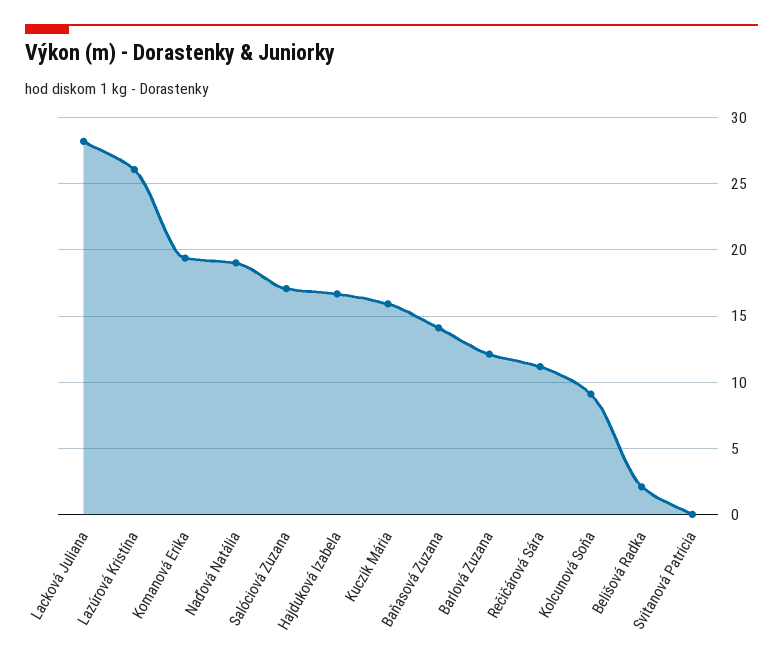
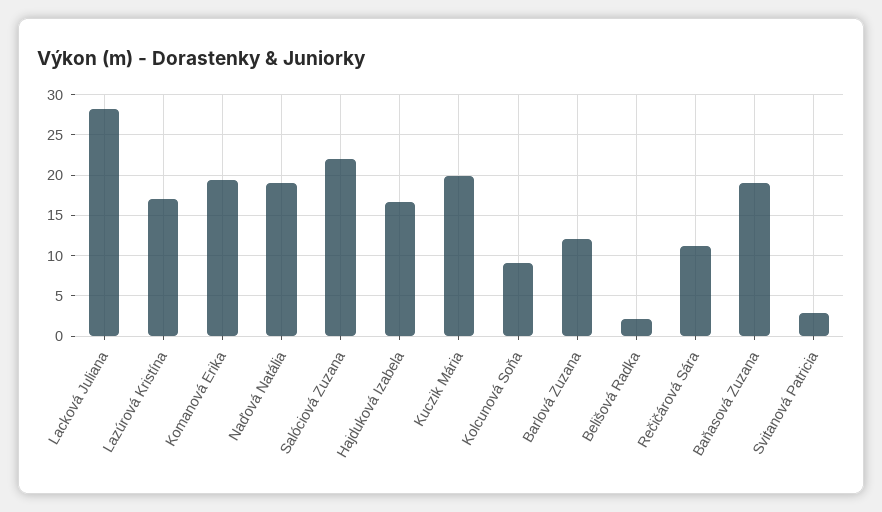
Lazúrová Kristína: 26 -> 17
Salóciová Zuzana: 17 -> 22
Kuczik Mária: 16 -> 20
Baňasová Zuzana: 14 -> 19
Svitanová Patricia: 0 -> 3

